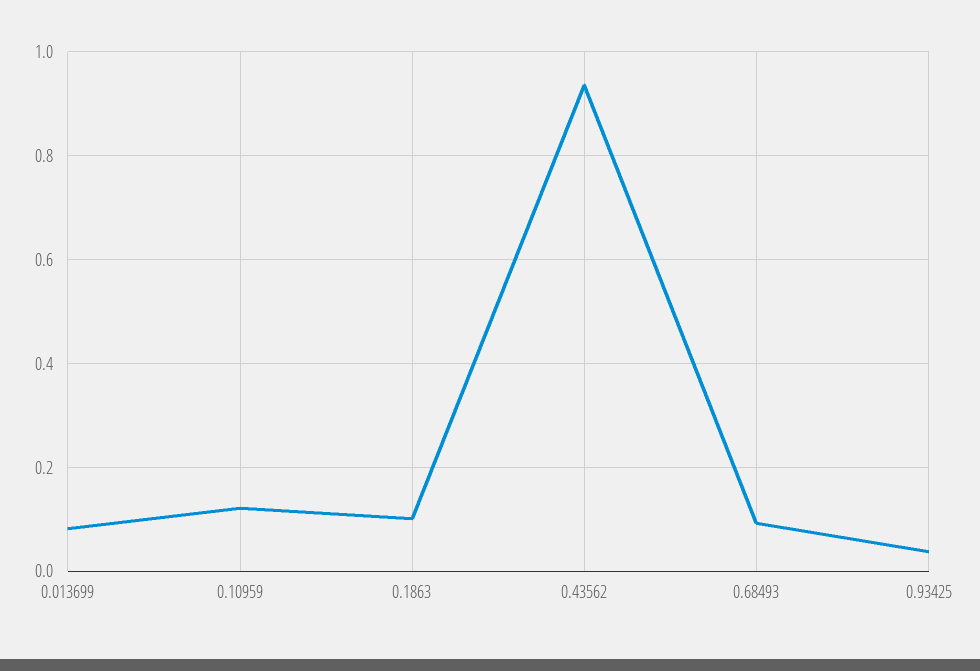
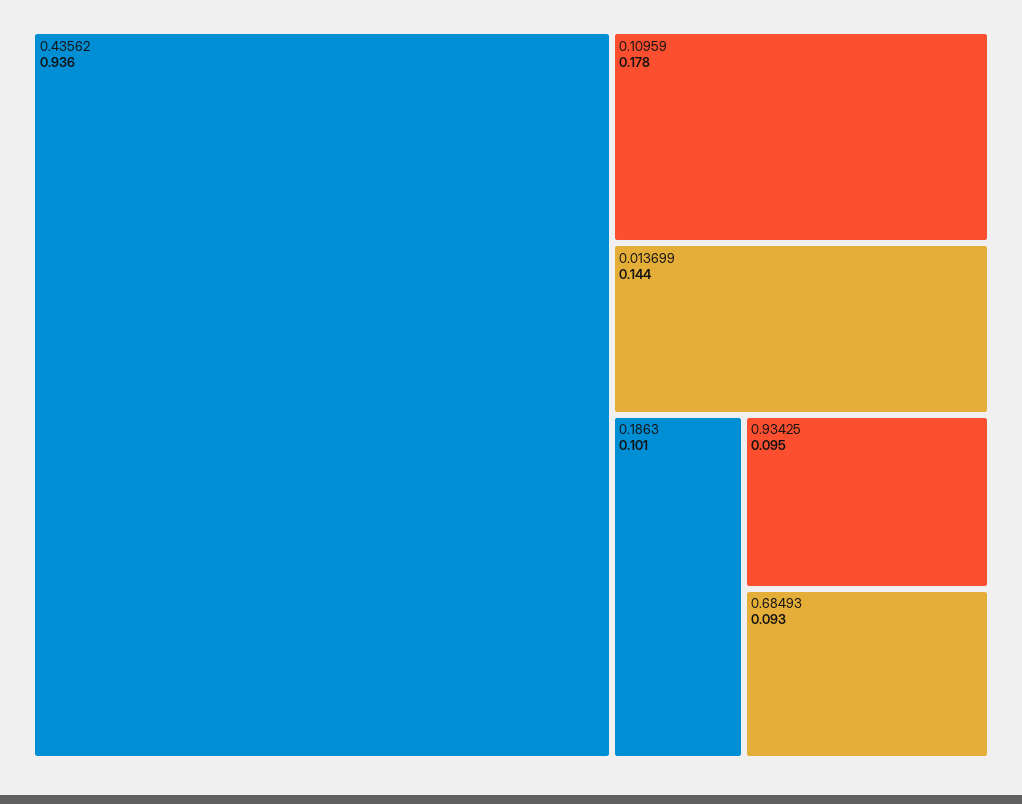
0.013699: 0.08 -> 0.144
0.10959: 0.12 -> 0.178
0.93425: 0.04 -> 0.095

